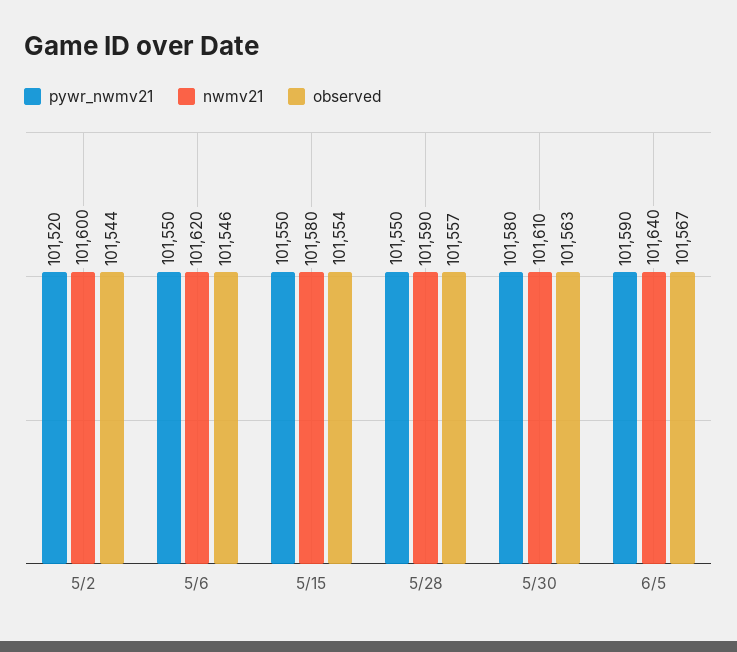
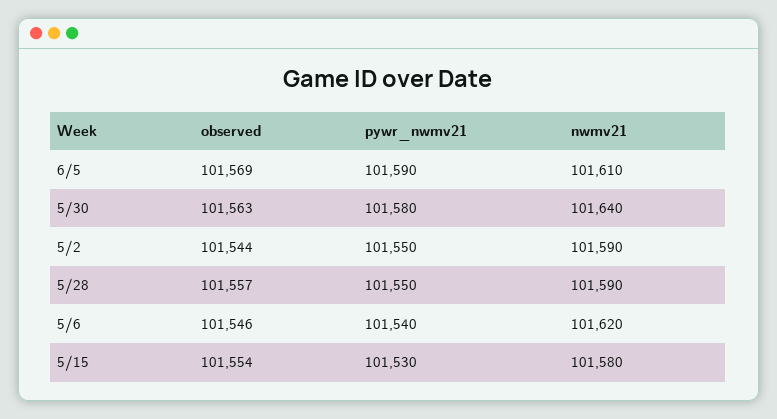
pywr_nwmv21, 5/2: 101520 -> 101550
nwmv21, 5/2: 101600 -> 101590
pywr_nwmv21, 5/6: 101550 -> 101540
pywr_nwmv21, 5/15: 101550 -> 101530
nwmv21, 5/30: 101610 -> 101640
nwmv21, 6/5: 101640 -> 101610
observed, 6/5: 101567 -> 101569

